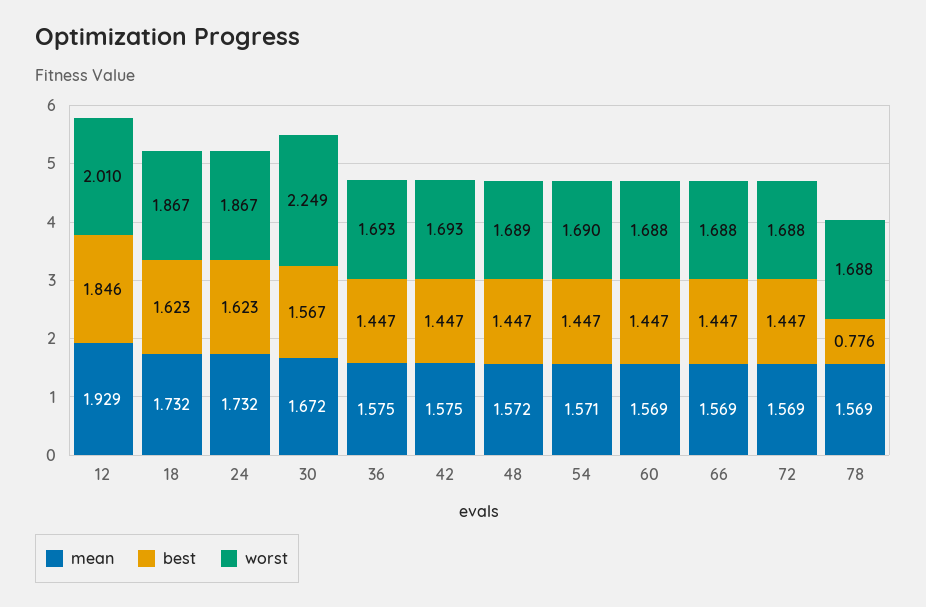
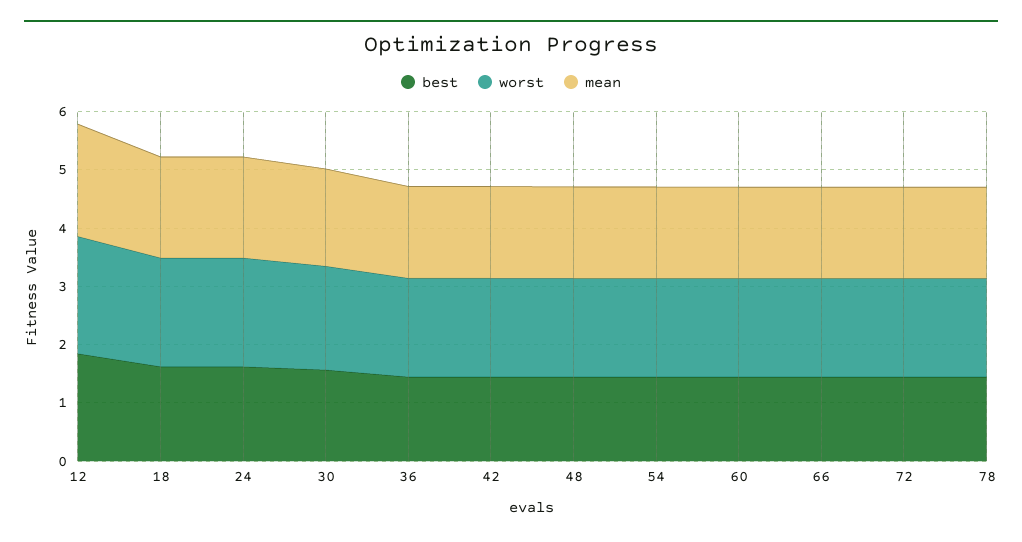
worst, 30: 2.249 -> 1.8
best, 78: 0.776 -> 1.4

